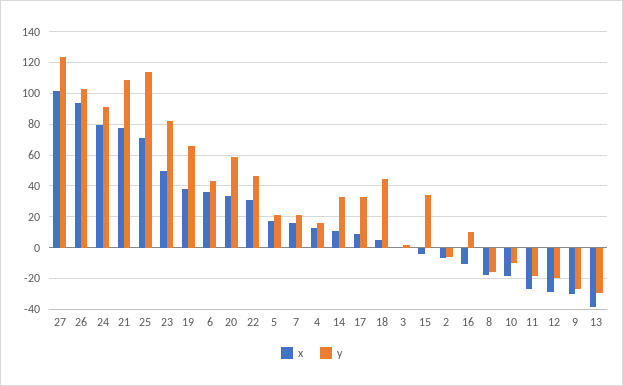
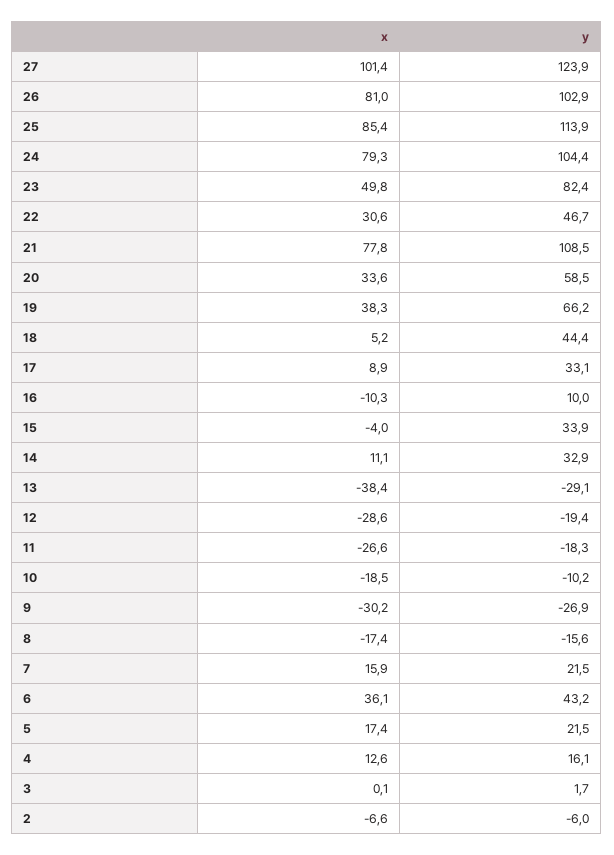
x, 26: 95 -> 81
y, 24: 90 -> 104.4
x, 25: 70 -> 85.4

